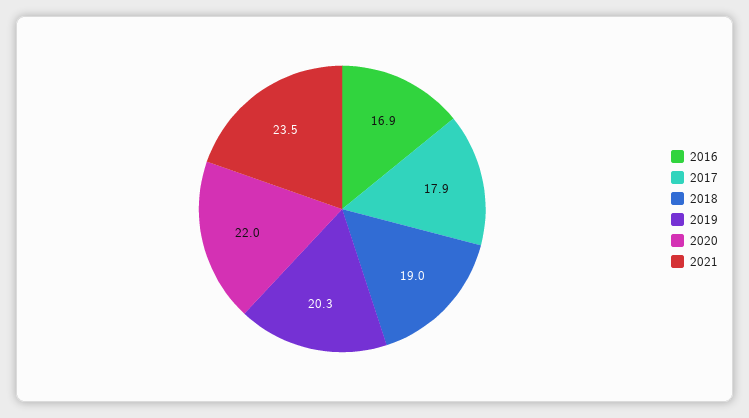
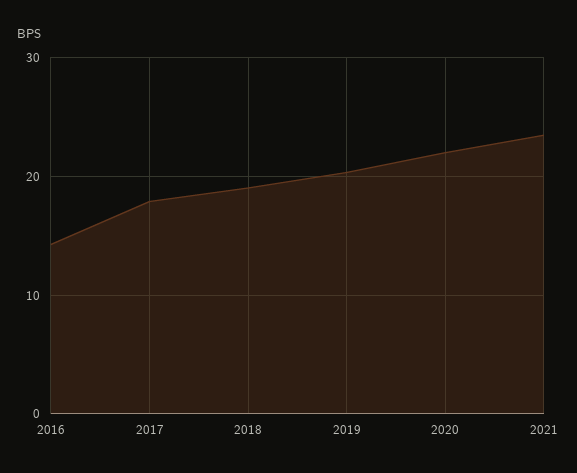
2016: 16.9 -> 14

